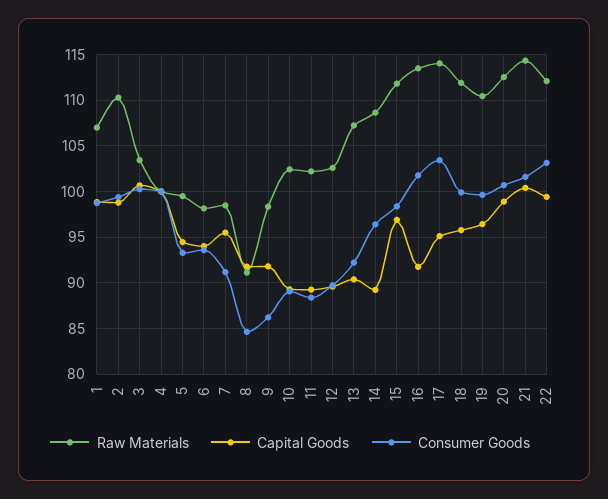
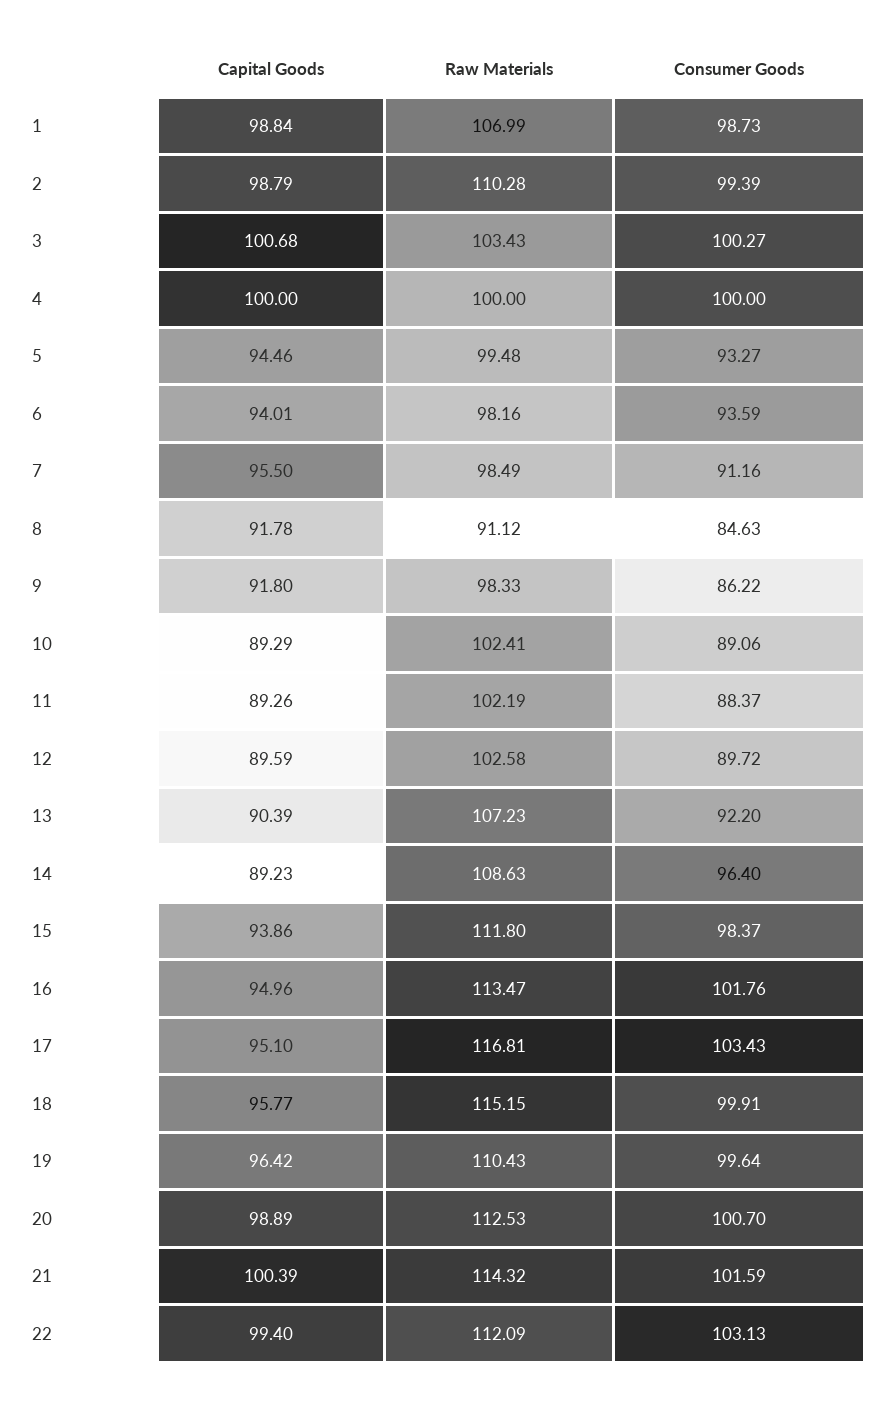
Capital Goods, 15: 97 -> 93.86
Capital Goods, 16: 92 -> 94.96
Raw Materials, 17: 114 -> 116.81
Raw Materials, 18: 112 -> 115.15

